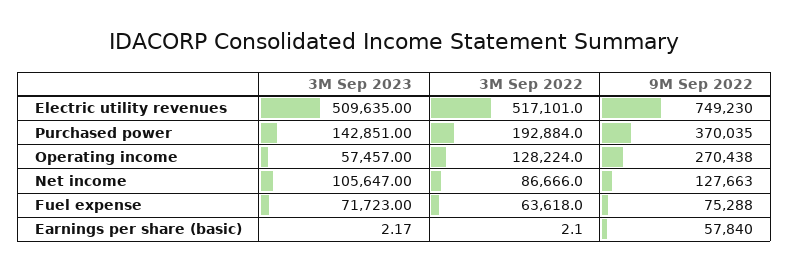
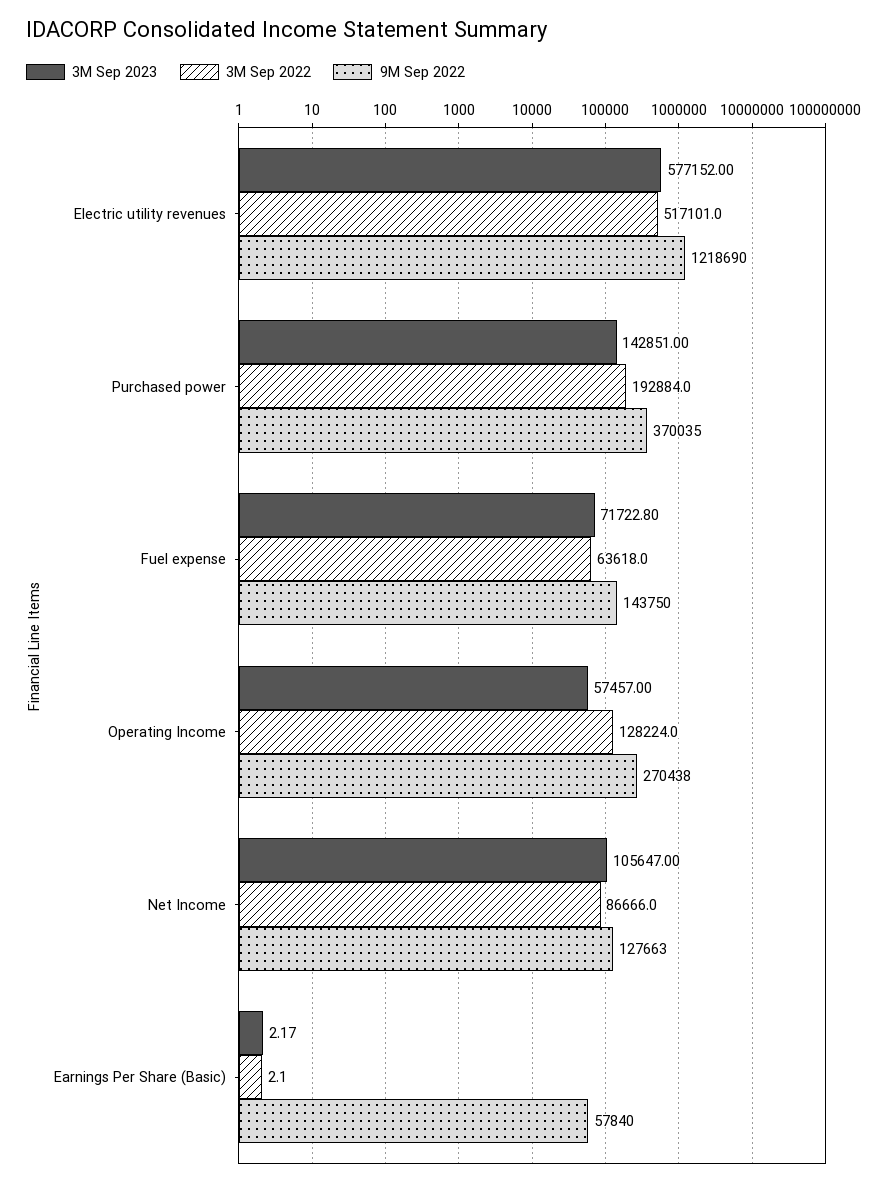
3M Sep 2023, Electric utility revenues: 509635 -> 577152
9M Sep 2022, Electric utility revenues: 749230 -> 1218690
3M Sep 2023, Fuel expense: 71723 -> 71722.8
9M Sep 2022, Fuel expense: 75288 -> 143750

